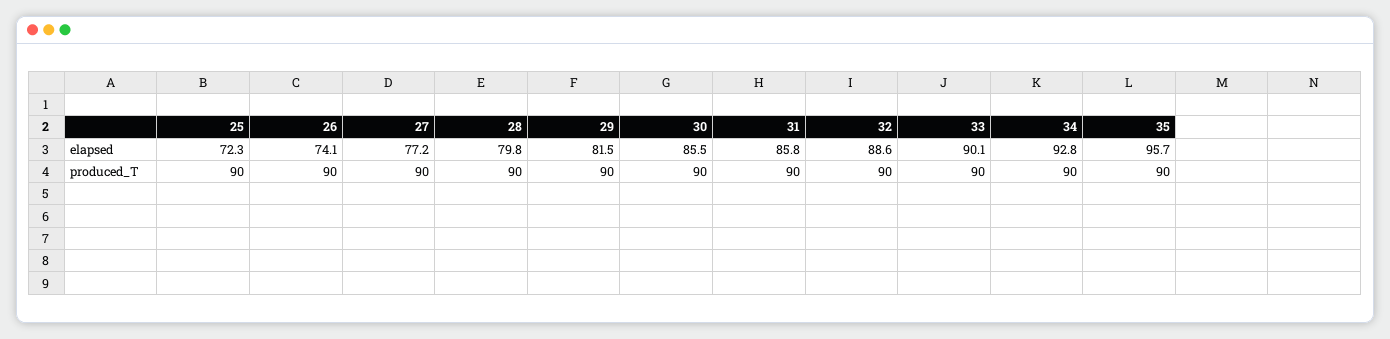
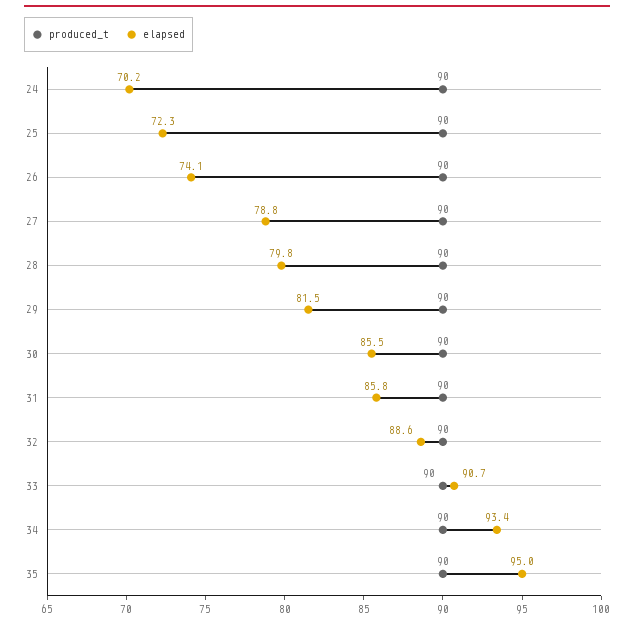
elapsed, 27: 77.2 -> 78.8
elapsed, 33: 90.1 -> 90.7
elapsed, 34: 92.8 -> 93.4
elapsed, 35: 95.7 -> 95
produced_T, 24: none -> 90
elapsed, 24: none -> 70.2

